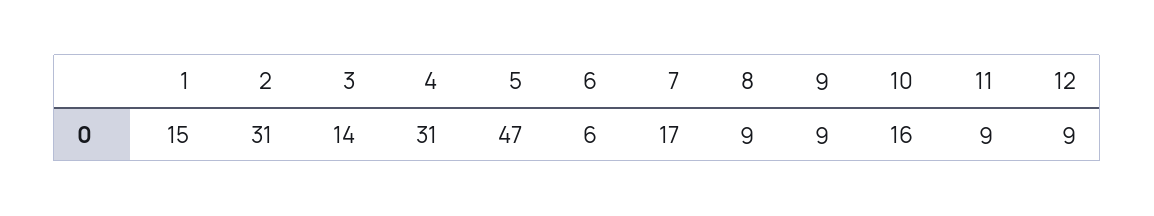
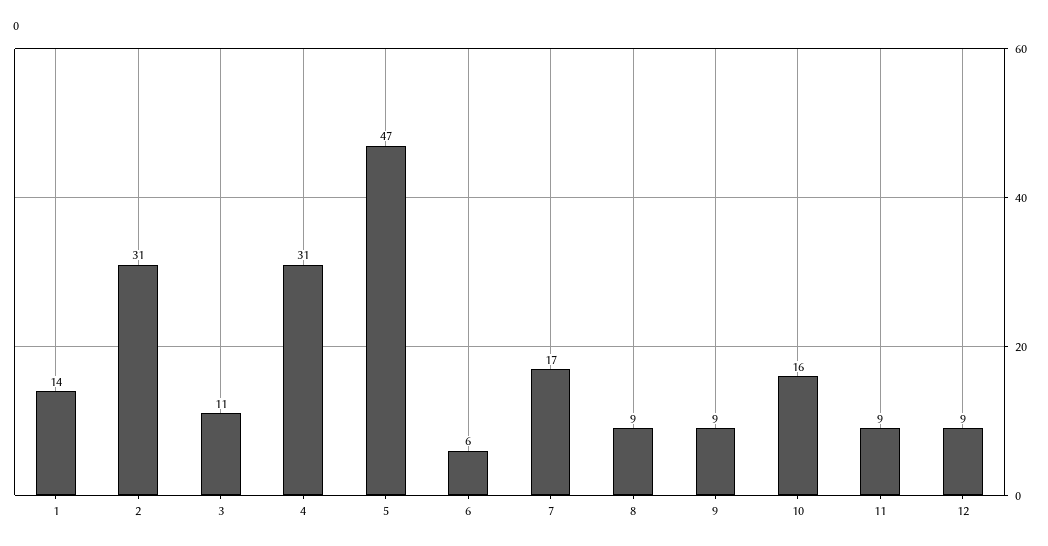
1: 15 -> 14
3: 14 -> 11

